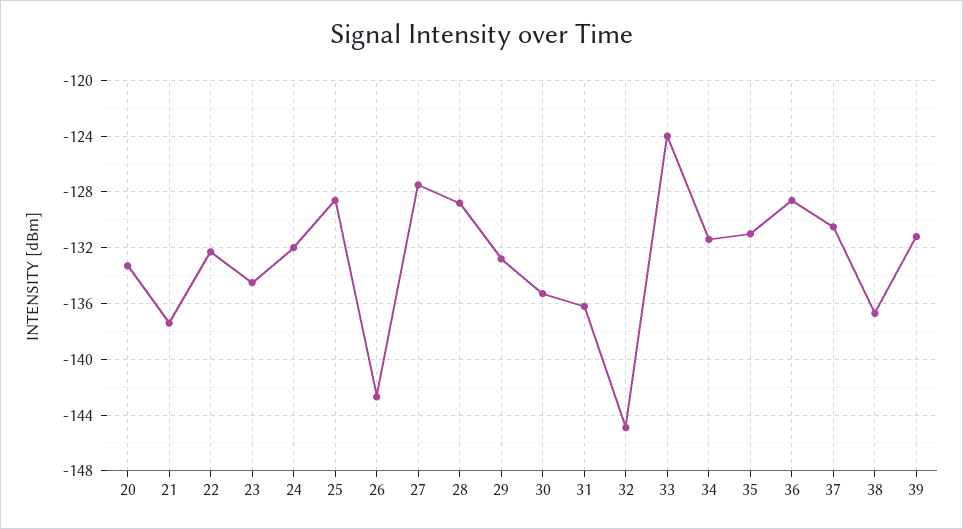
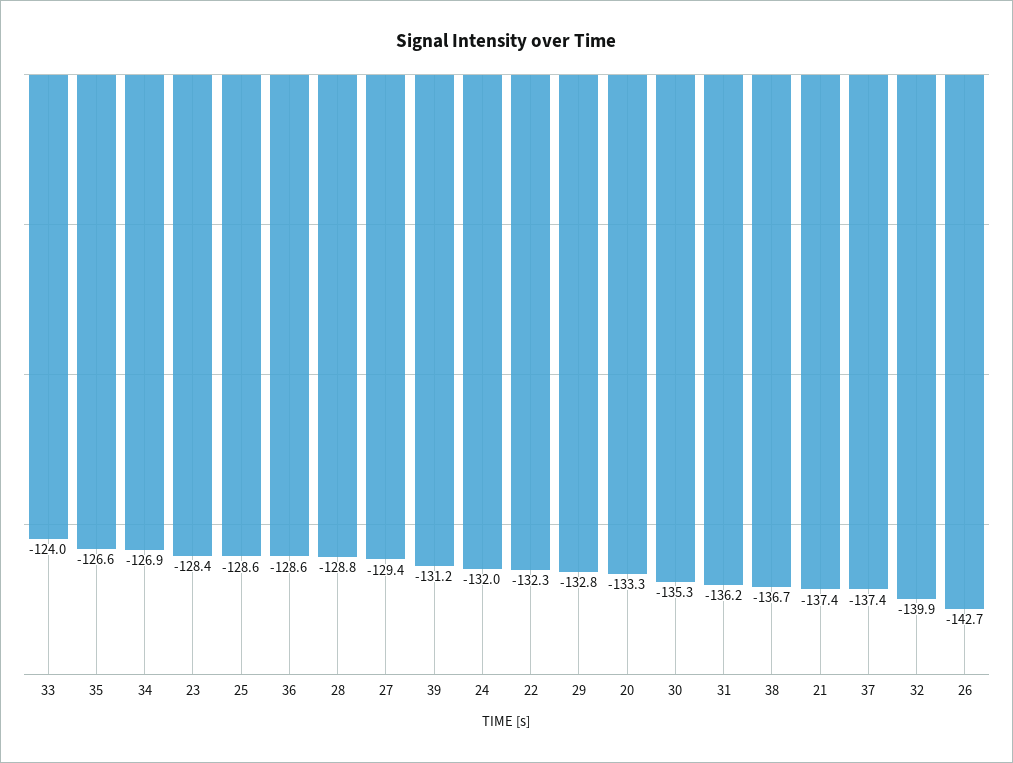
23: -134.5 -> -128.4
27: -127.5 -> -129.4
32: -145 -> -139.9
34: -131.5 -> -126.9
35: -131 -> -126.6
37: -130.5 -> -137.4

